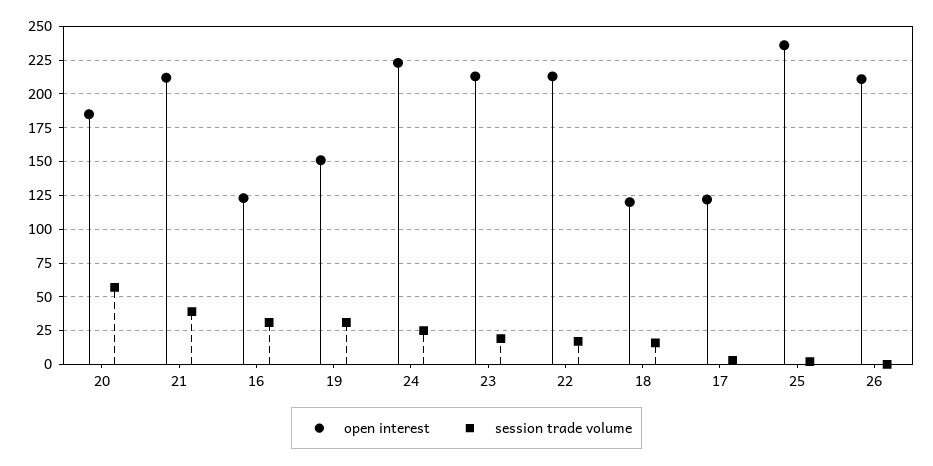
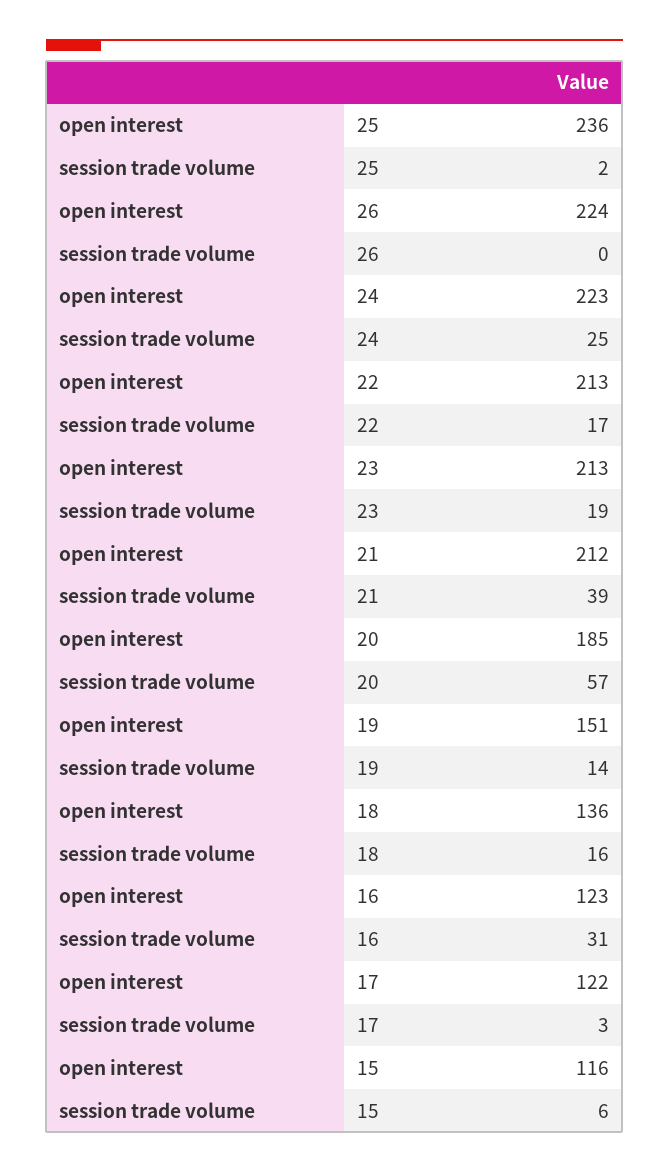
session trade volume, 19: 30 -> 14
open interest, 18: 120 -> 136
open interest, 26: 210 -> 224
open interest, 15: none -> 116
session trade volume, 15: none -> 6

